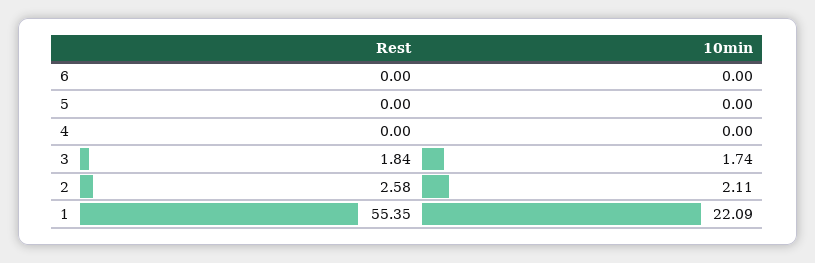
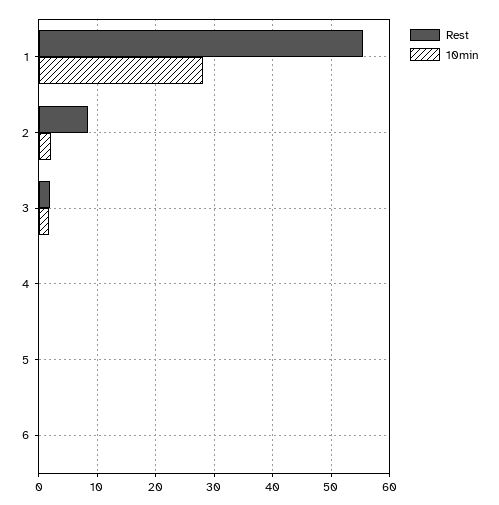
Rest, 2: 2.58 -> 8
10min, 1: 22.09 -> 28

